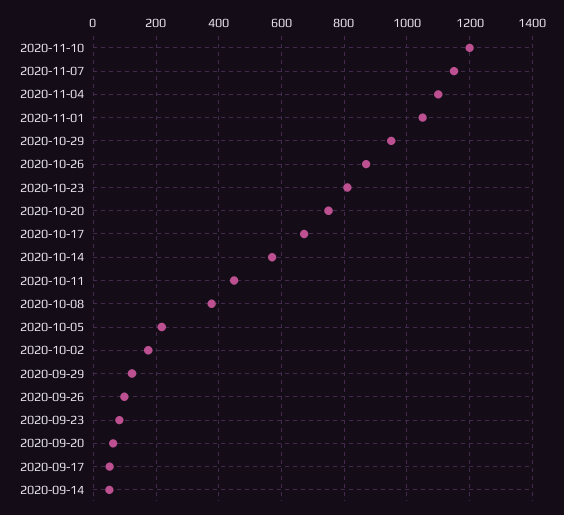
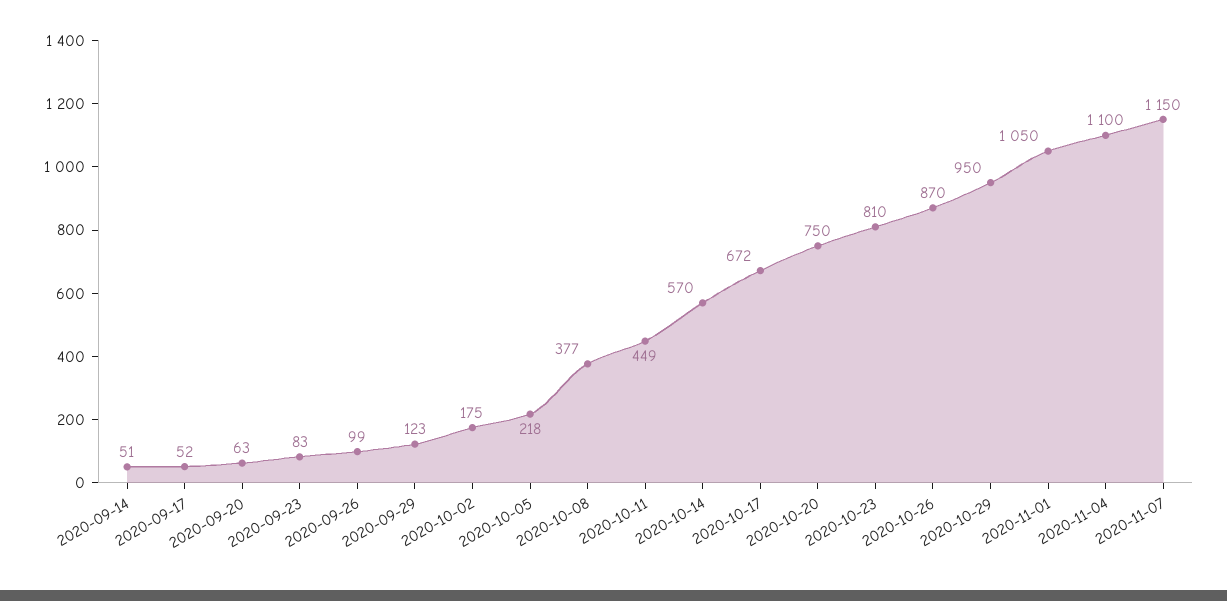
2020-11-10: 1200 -> none

